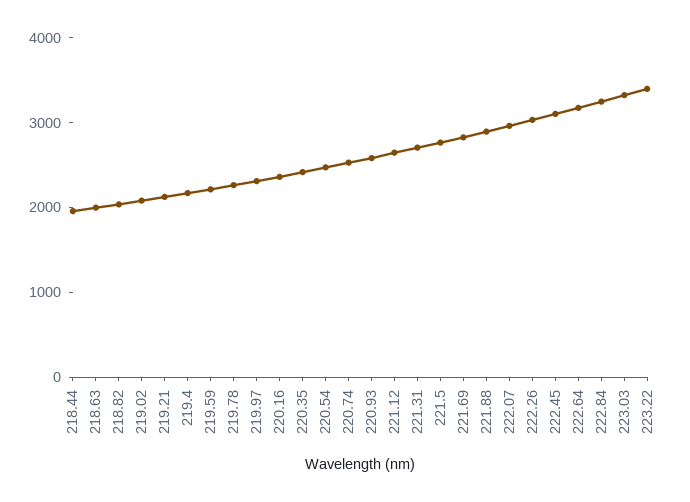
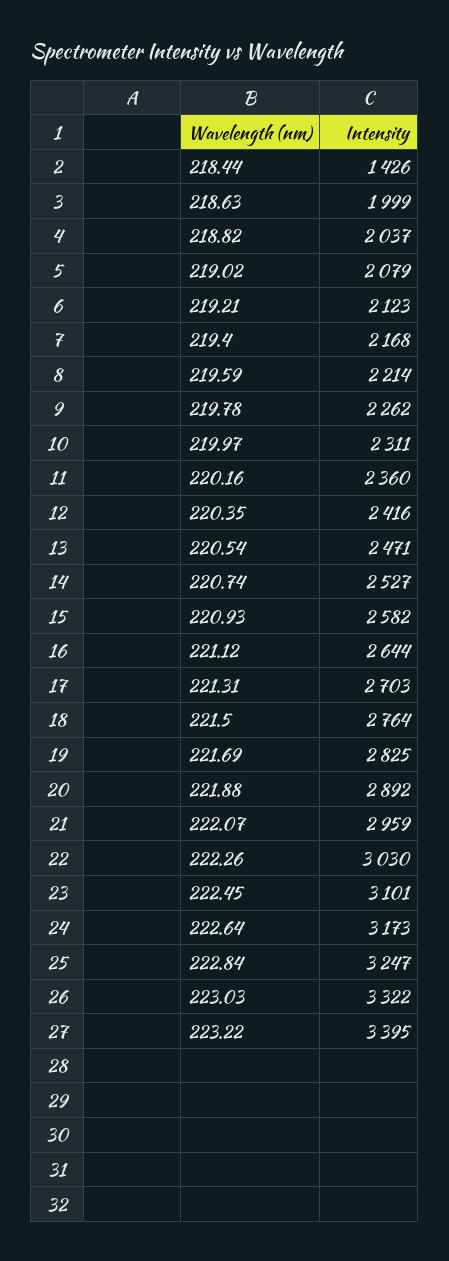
218.44: 2000 -> 1426

